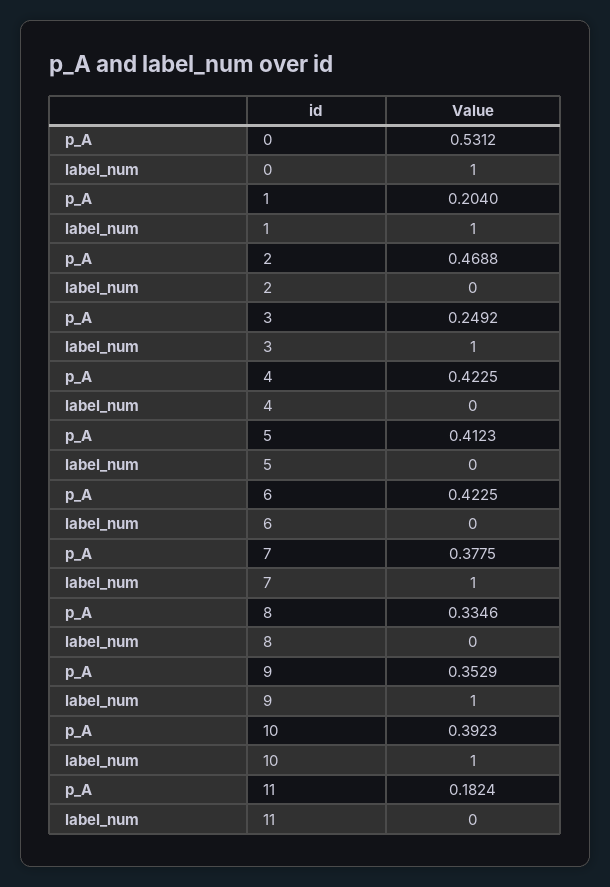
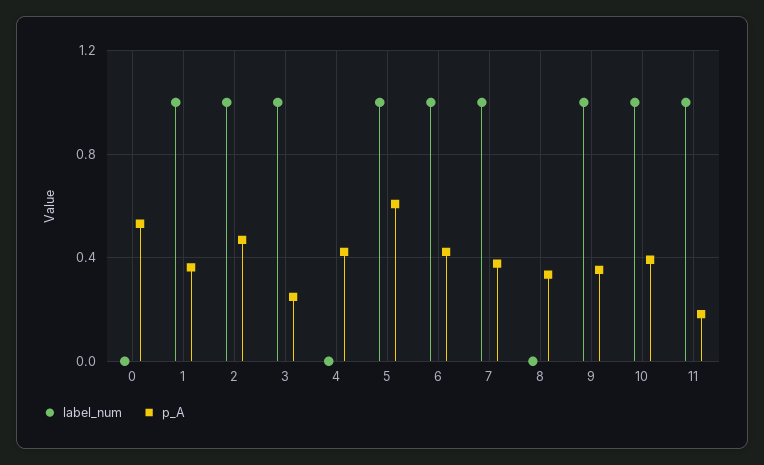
label_num, 0: 1 -> 0
p_A, 1: 0.204 -> 0.35
label_num, 2: 0 -> 1
p_A, 5: 0.4123 -> 0.6
label_num, 5: 0 -> 1
label_num, 6: 0 -> 1
label_num, 11: 0 -> 1

